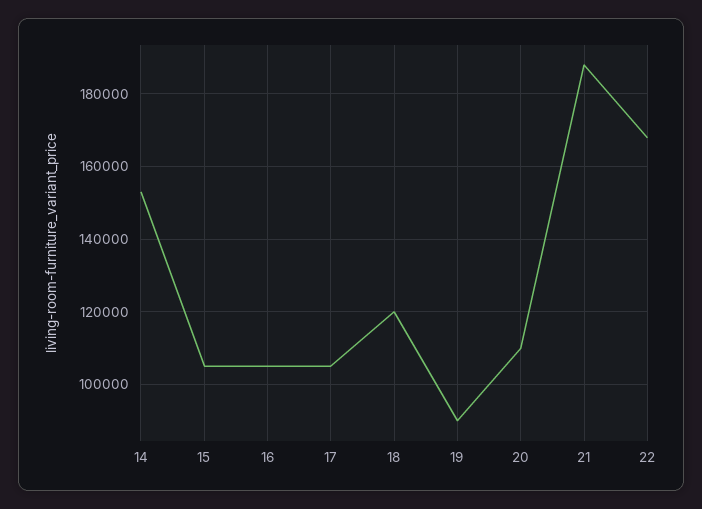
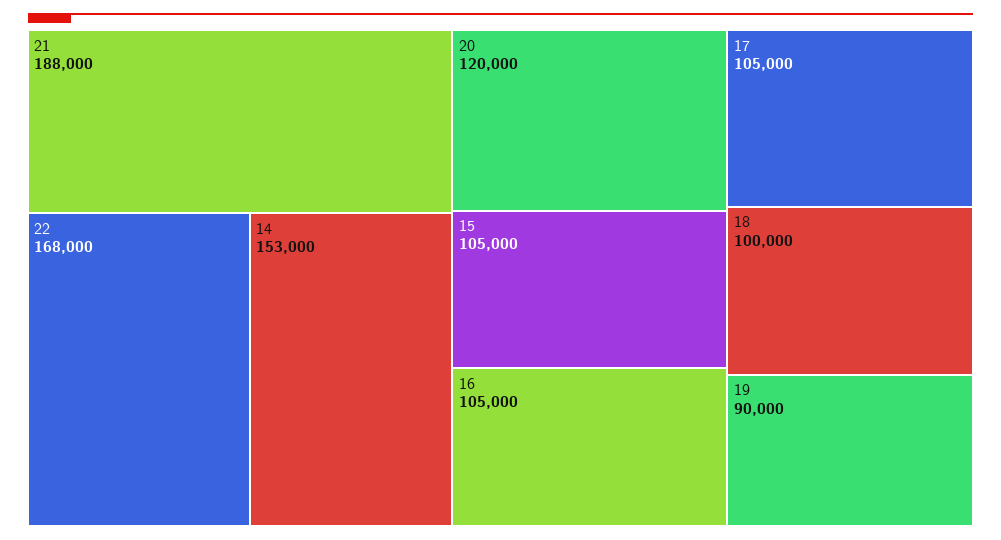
18: 120000 -> 100000
20: 110000 -> 120000

